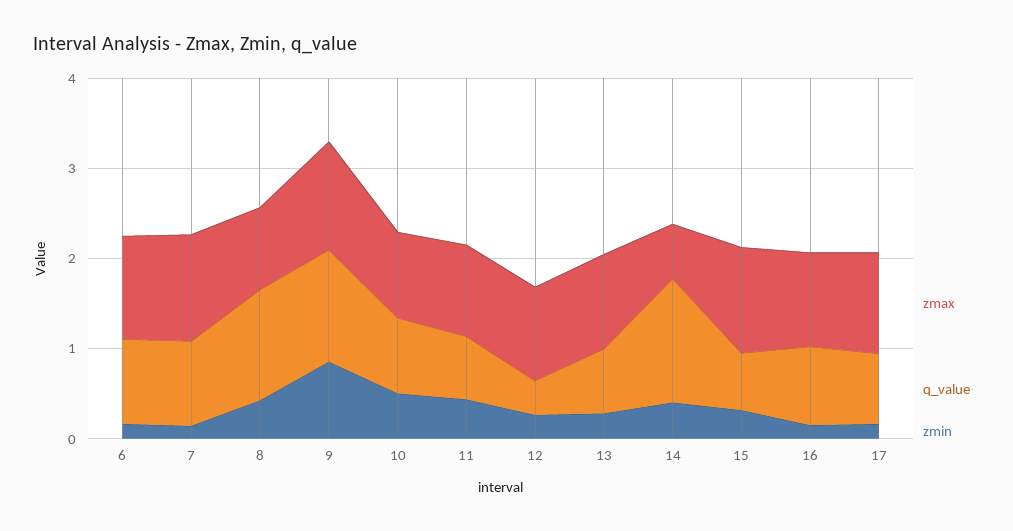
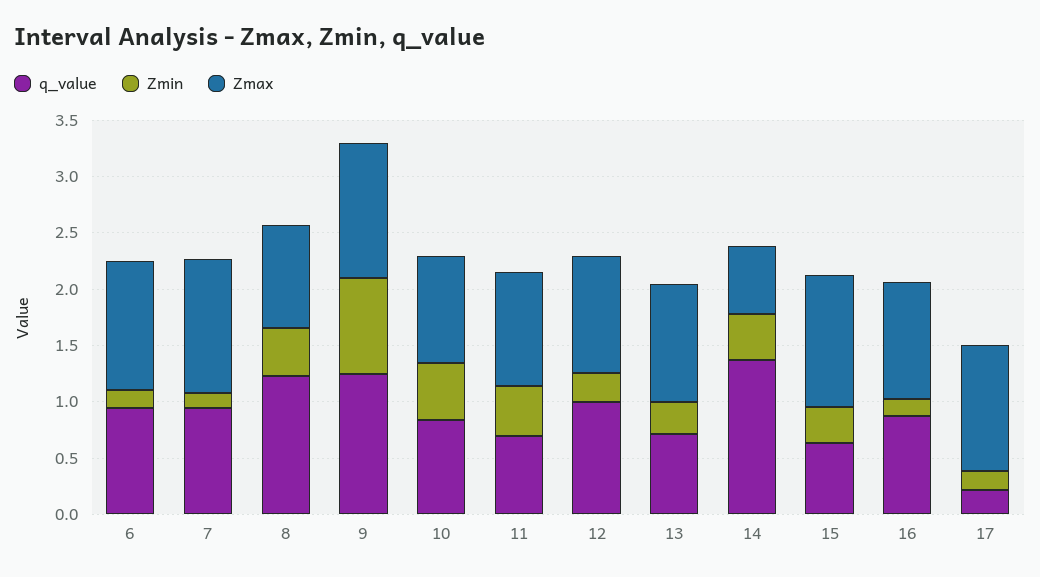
q_value, 12: 0.4 -> 1
q_value, 17: 0.8 -> 0.2

